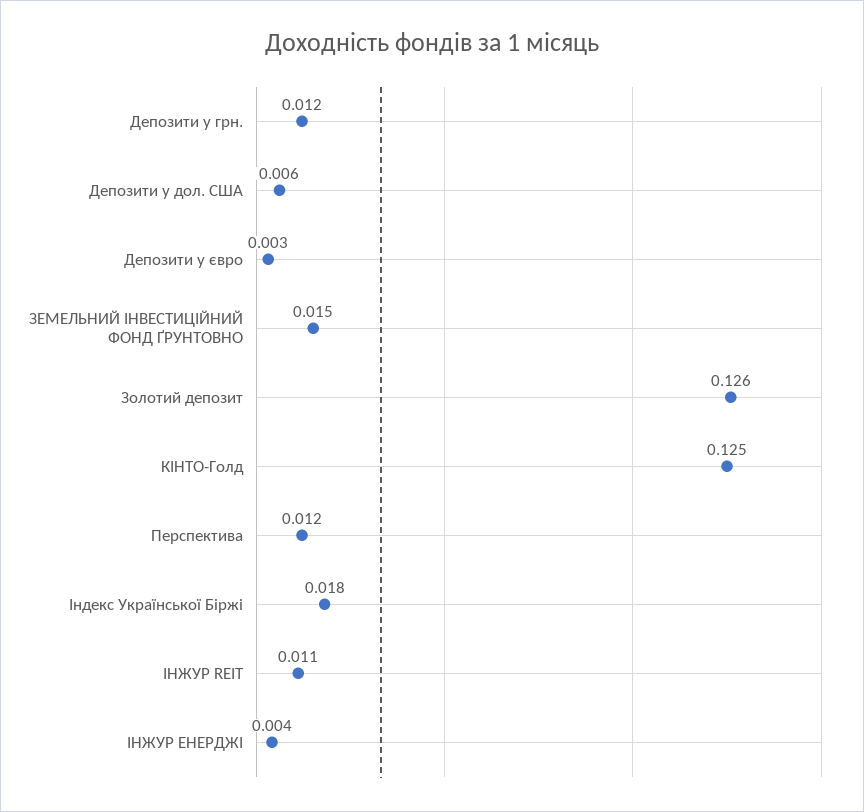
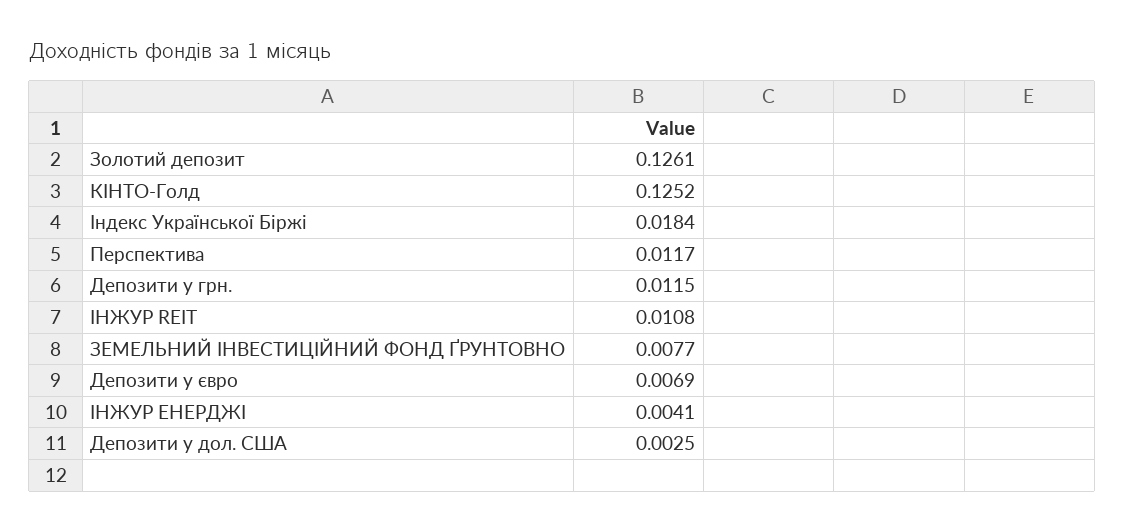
Депозити у дол. США: 0.006 -> 0.0025
Депозити у євро: 0.003 -> 0.0069
ЗЕМЕЛЬНИЙ ІНВЕСТИЦІЙНИЙ ФОНД ҐРУНТОВНО: 0.015 -> 0.0077

